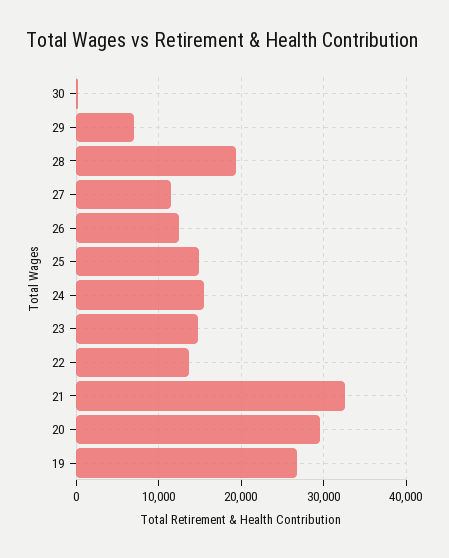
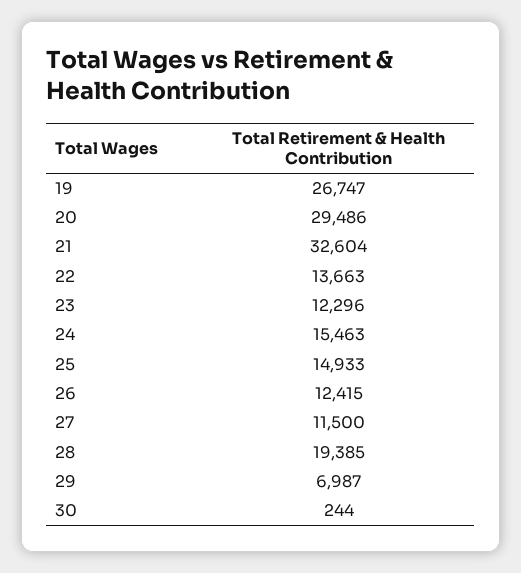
23: 15000 -> 12296

